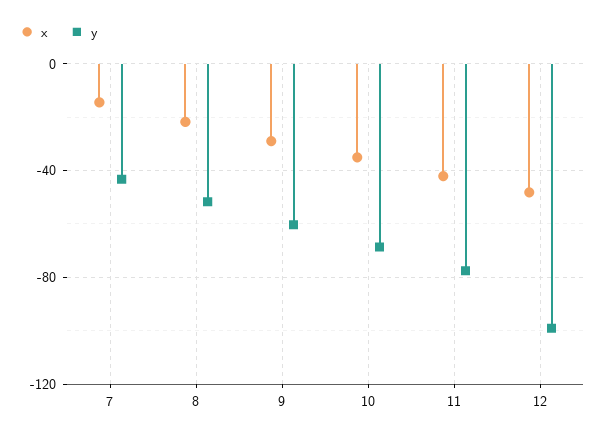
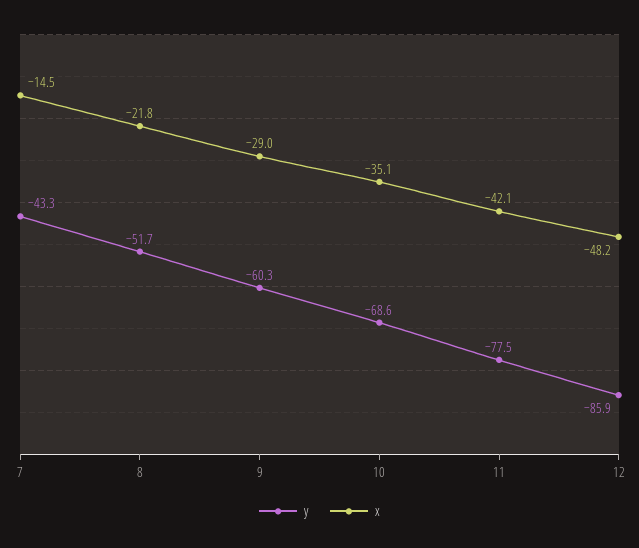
y, 12: -100 -> -85.9

